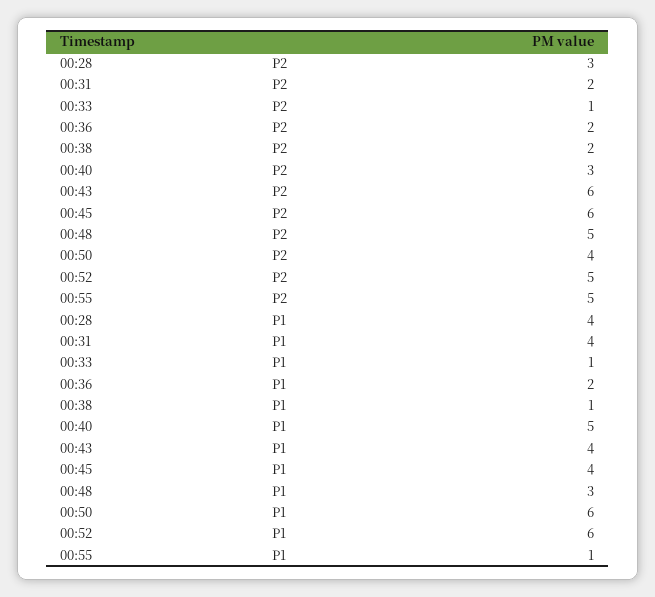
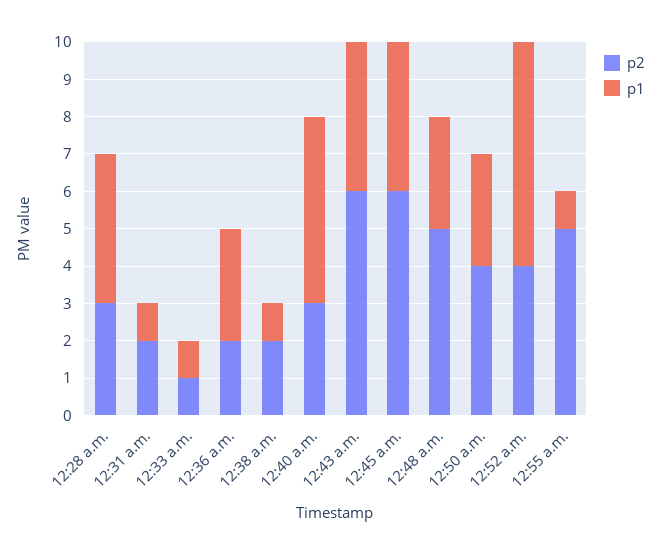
P2, 00:52: 5 -> 4
P1, 00:31: 4 -> 1
P1, 00:36: 2 -> 3
P1, 00:50: 6 -> 3

